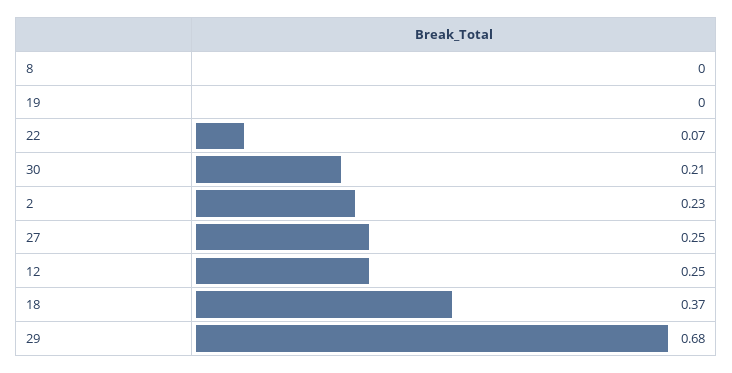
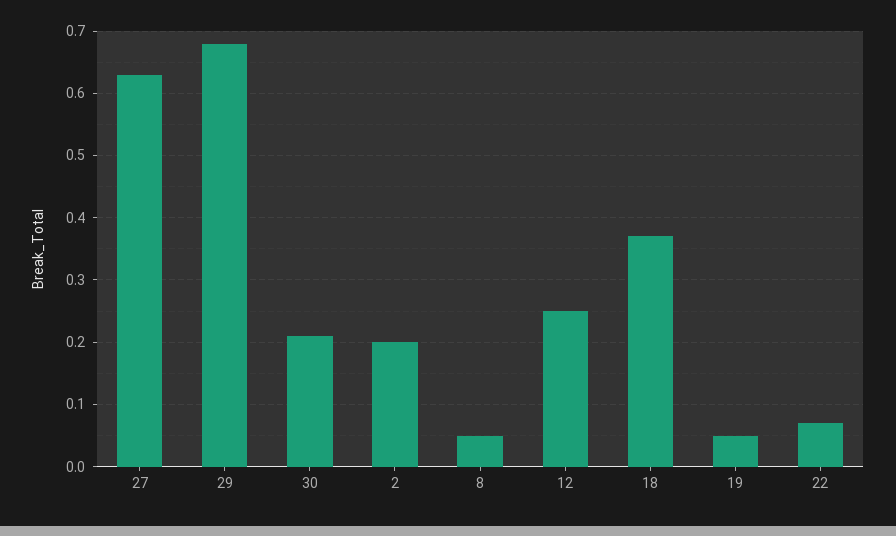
8: 0 -> 0.05
19: 0 -> 0.05
2: 0.23 -> 0.2
27: 0.25 -> 0.63

